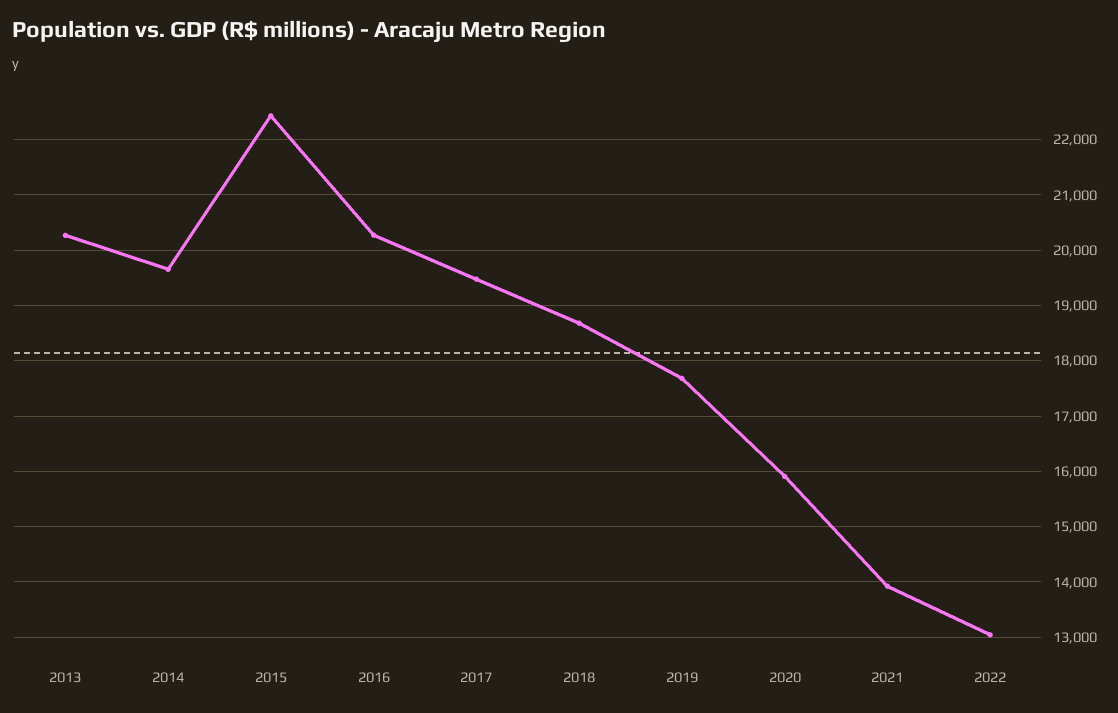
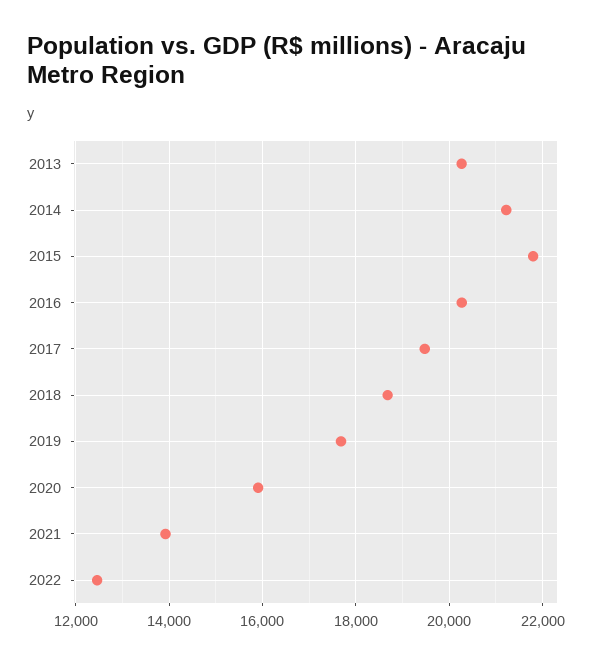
2014: 19600 -> 21200
2015: 22400 -> 21800
2022: 13000 -> 12400

